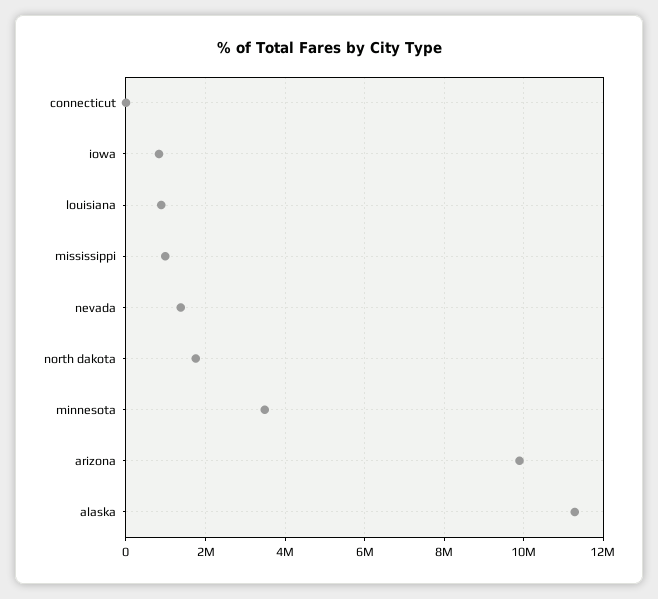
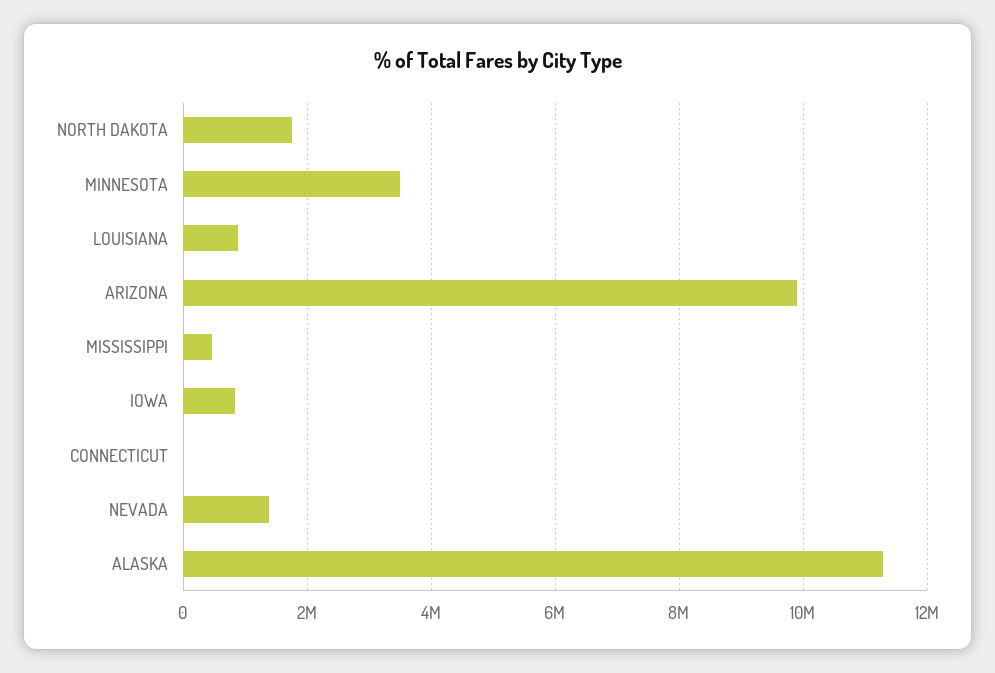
mississippi: 1000000 -> 400000

